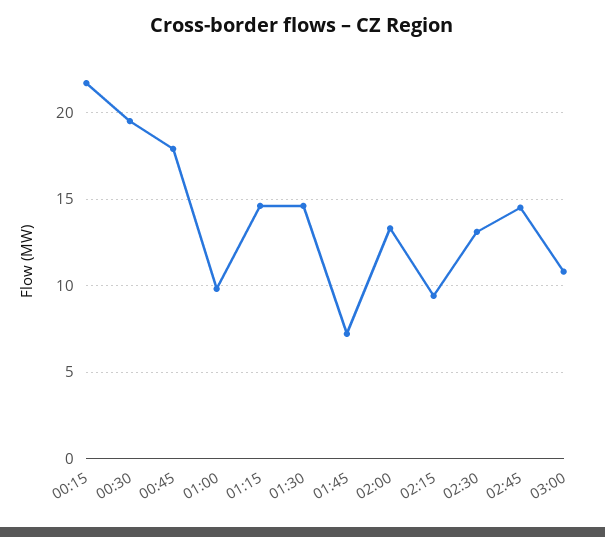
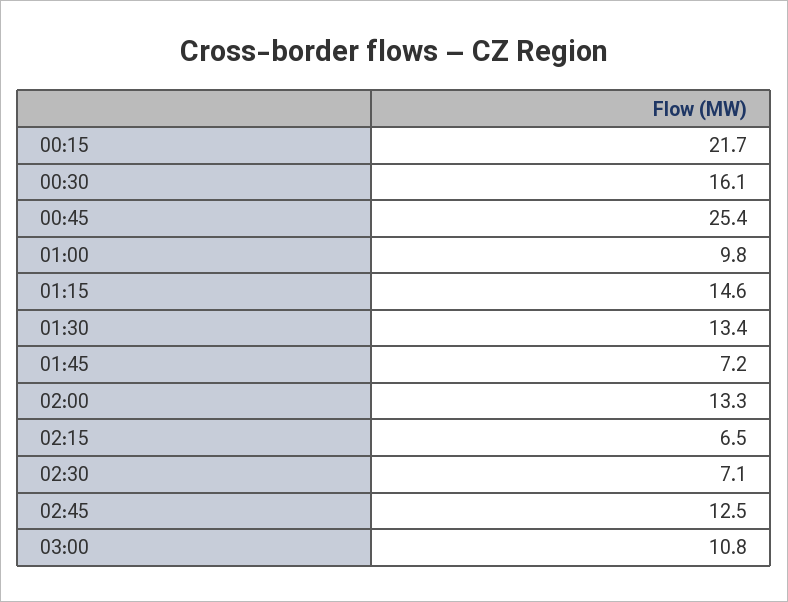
00:30: 19.5 -> 16.1
00:45: 18 -> 25.4
01:30: 14.5 -> 13.4
02:15: 9.5 -> 6.5
02:30: 13 -> 7.1
02:45: 14.5 -> 12.5

